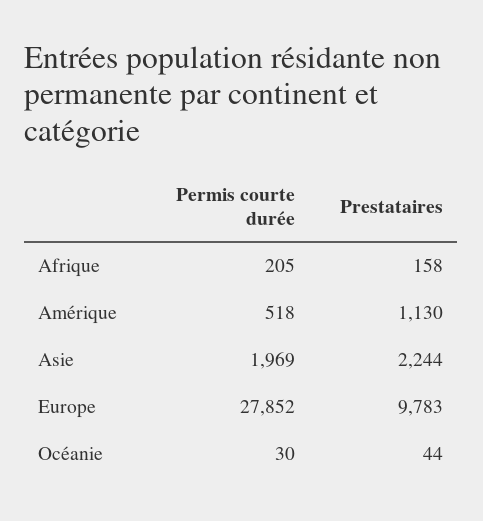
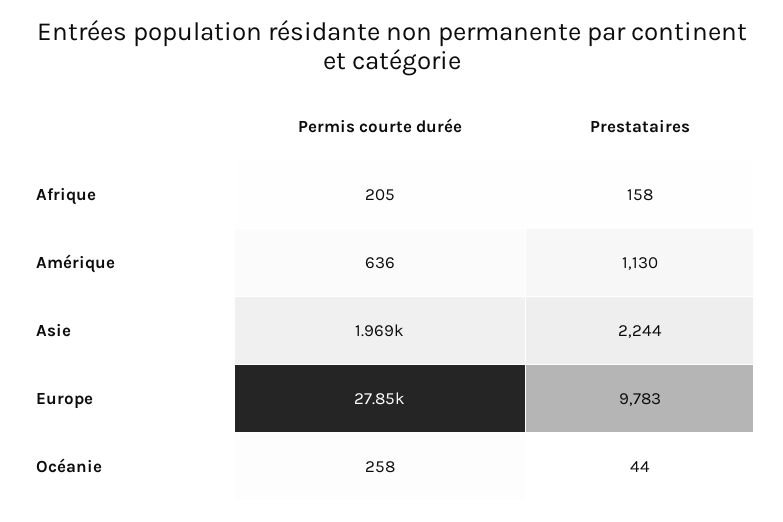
Permis courte durée, Amérique: 518 -> 636
Permis courte durée, Océanie: 30 -> 258

